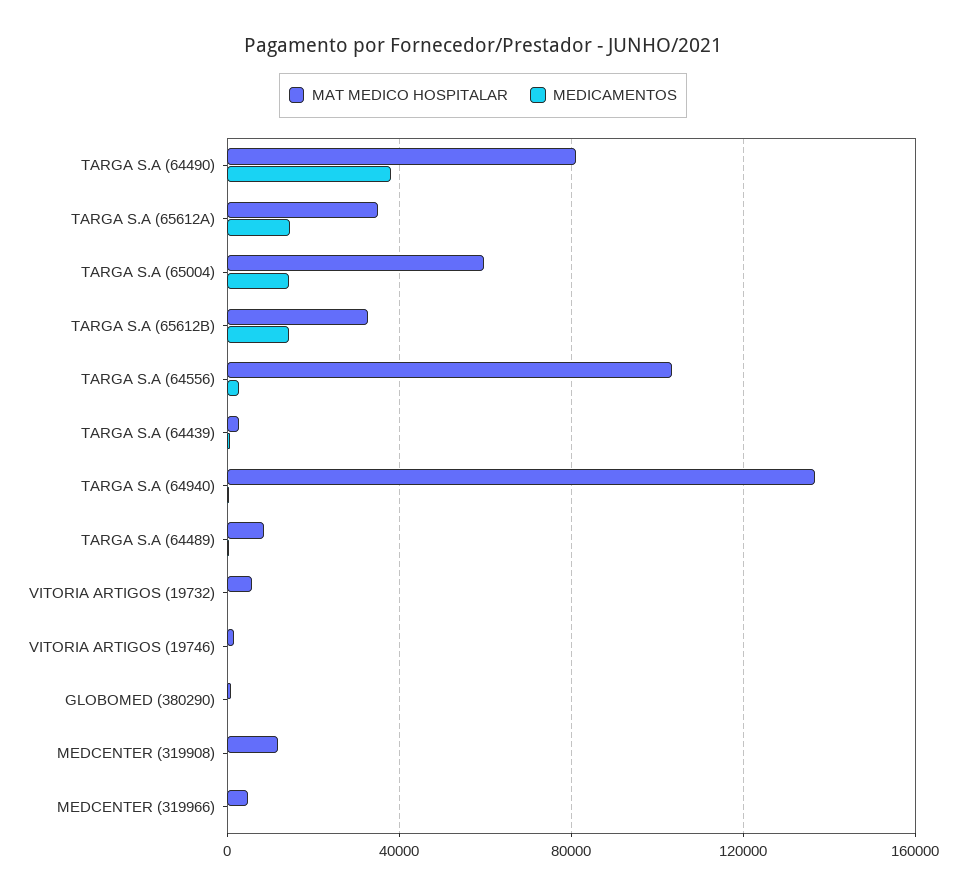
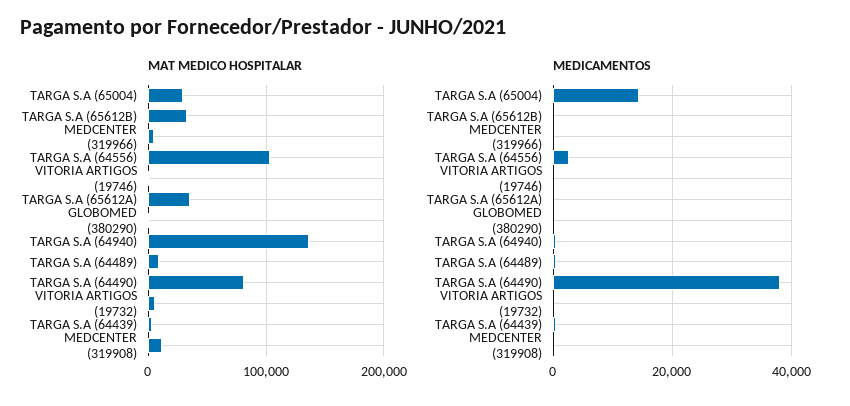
MEDICAMENTOS, TARGA S.A (65612A): 15000 -> 0
MAT MEDICO HOSPITALAR, TARGA S.A (65004): 60000 -> 30000
MEDICAMENTOS, TARGA S.A (65612B): 15000 -> 0

